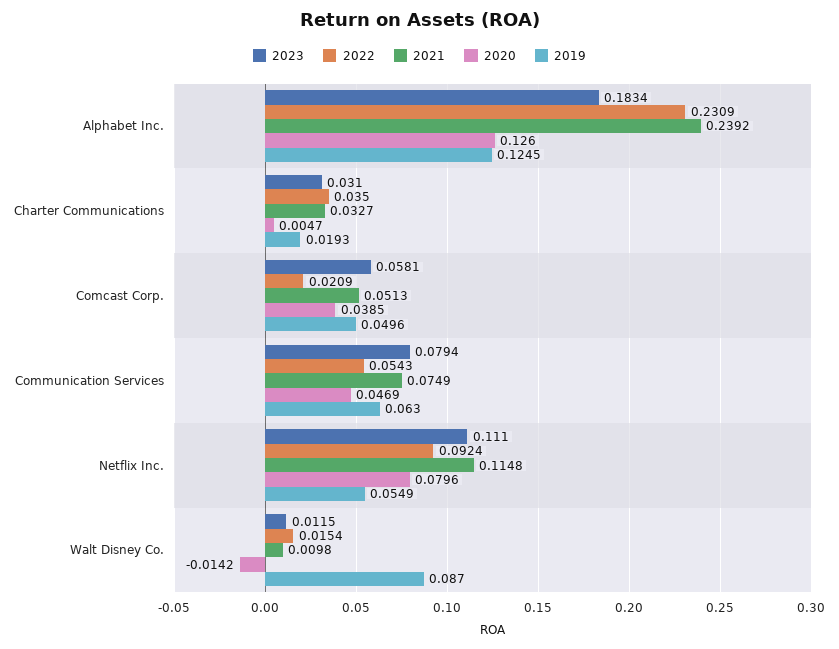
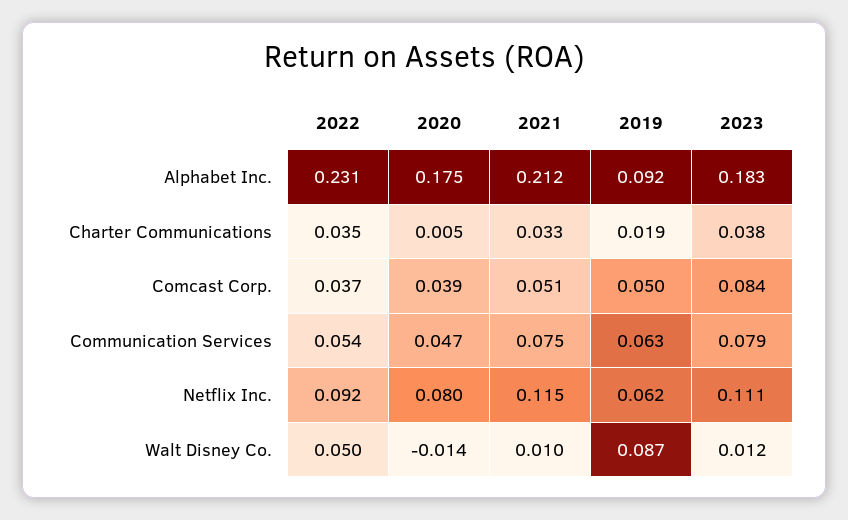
2021, Alphabet Inc.: 0.2392 -> 0.212
2020, Alphabet Inc.: 0.126 -> 0.175
2019, Alphabet Inc.: 0.1245 -> 0.092
2023, Charter Communications: 0.031 -> 0.038
2023, Comcast Corp.: 0.0581 -> 0.084
2022, Comcast Corp.: 0.0209 -> 0.037
2019, Netflix Inc.: 0.0549 -> 0.062
2022, Walt Disney Co.: 0.0154 -> 0.05

